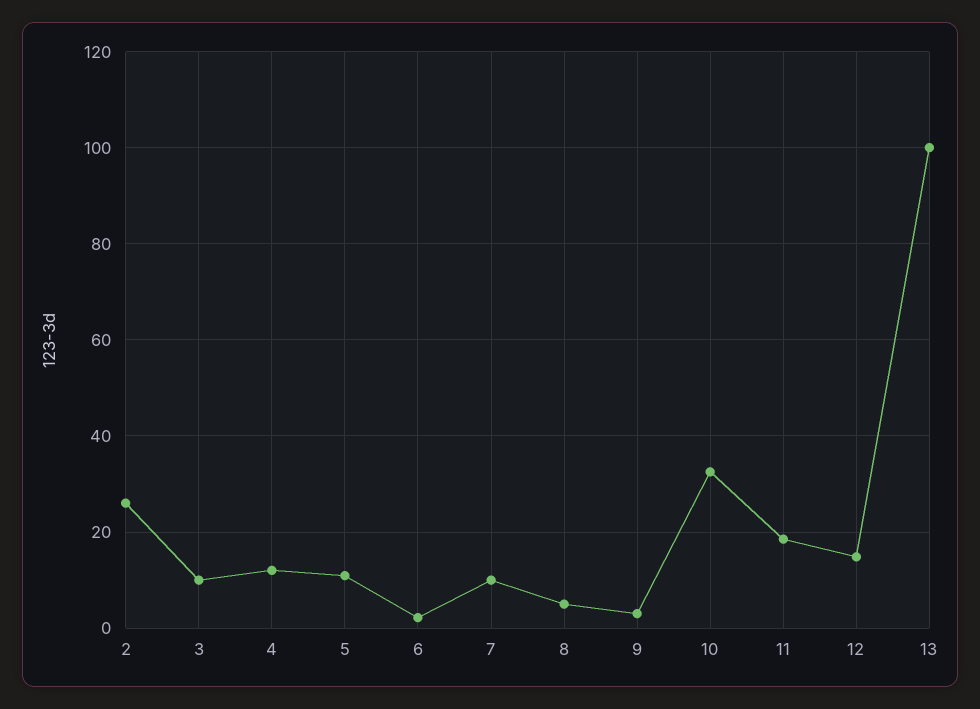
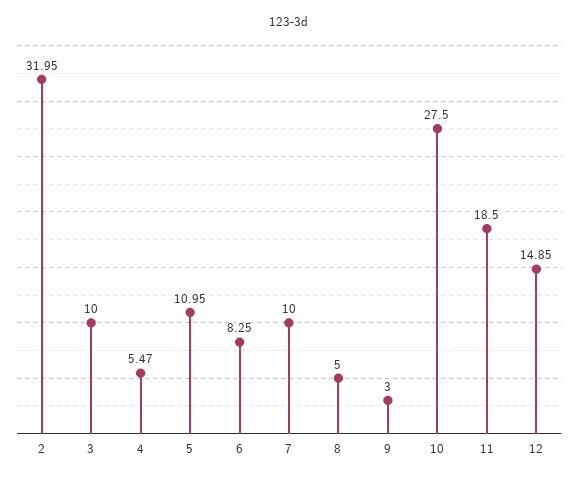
2: 26 -> 31.95
4: 12 -> 5.47
6: 2 -> 8.25
10: 32 -> 27.5
13: 100 -> none

